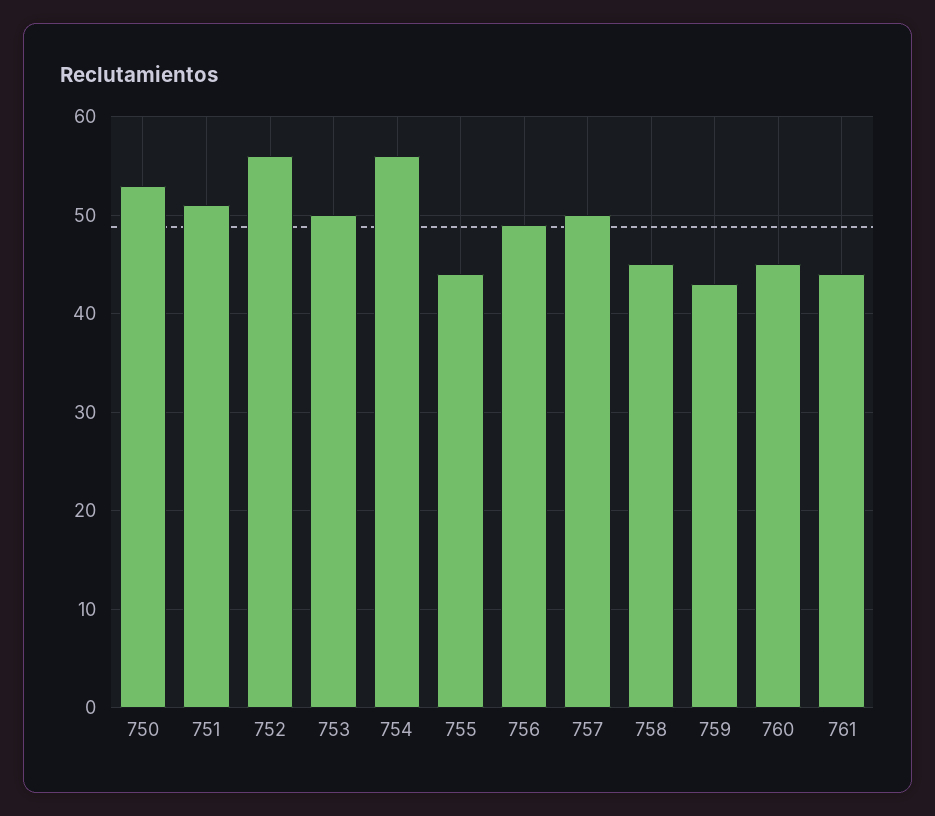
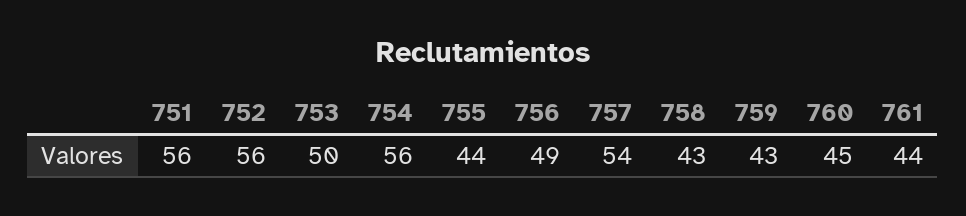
750: 53 -> none
751: 51 -> 56
757: 50 -> 54
758: 45 -> 43

